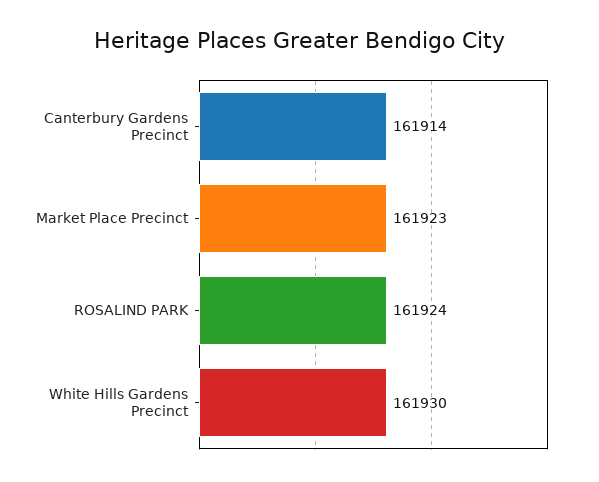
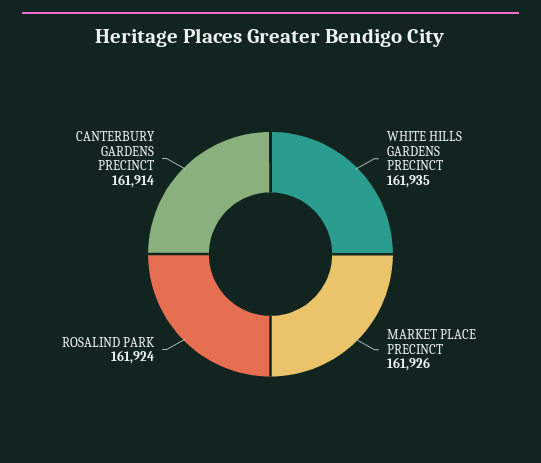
Market Place Precinct: 161923 -> 161926
White Hills Gardens Precinct: 161930 -> 161935

